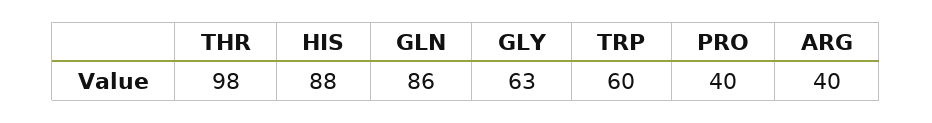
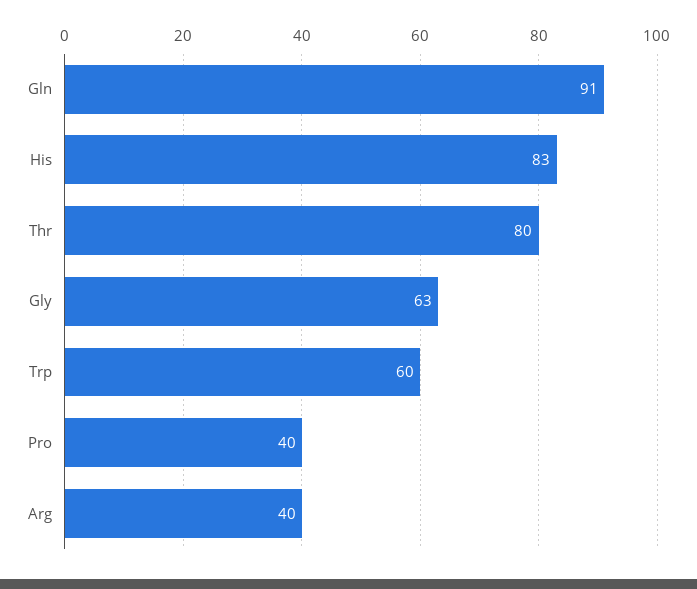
THR: 98 -> 80
HIS: 88 -> 83
GLN: 86 -> 91

